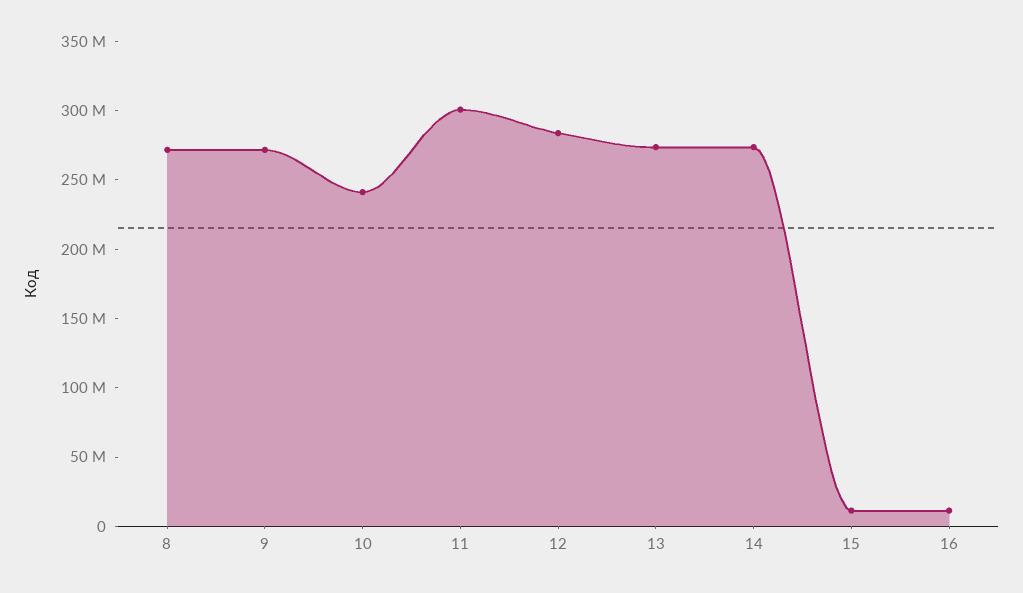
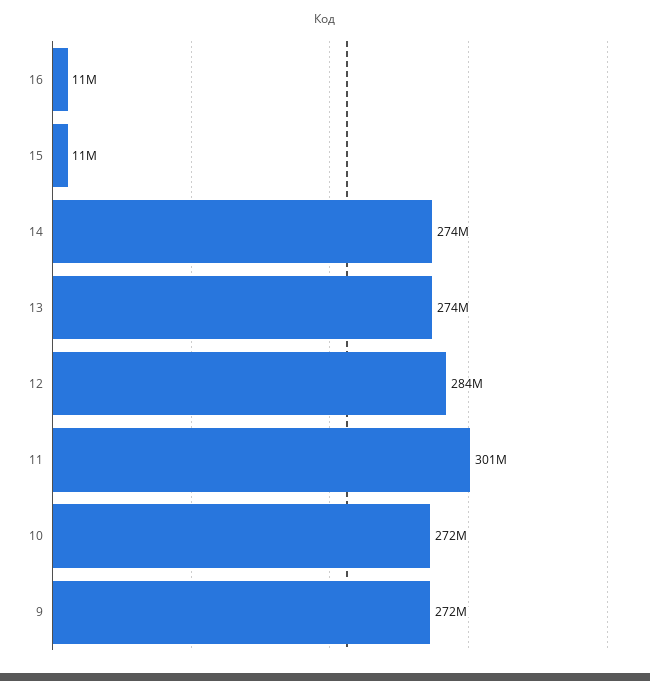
8: 270000000 -> none
10: 240000000 -> 272000000

